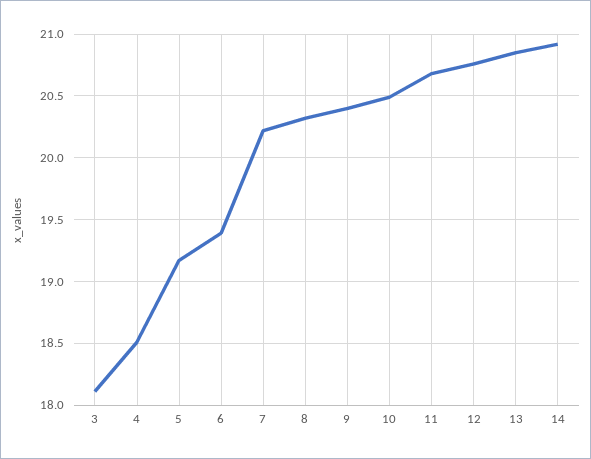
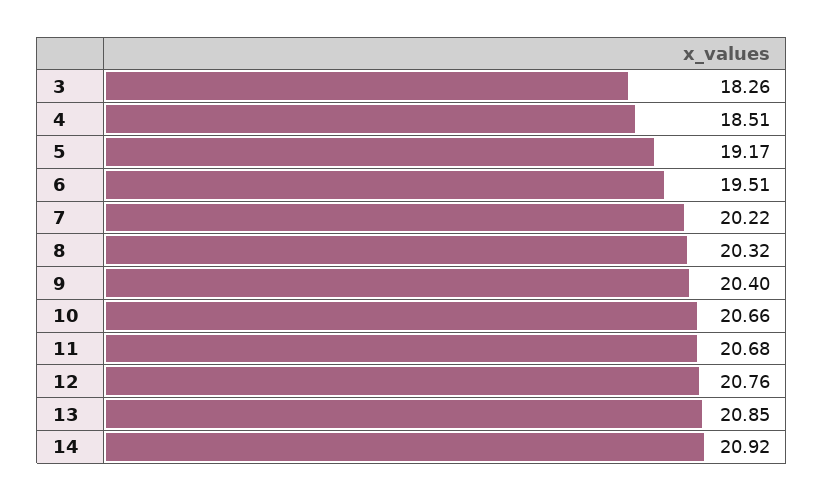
3: 18.1 -> 18.26
6: 19.4 -> 19.51
10: 20.5 -> 20.66

